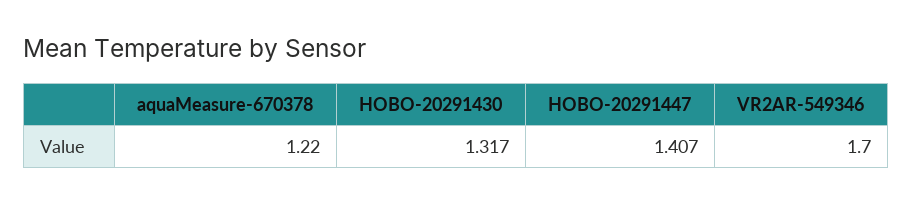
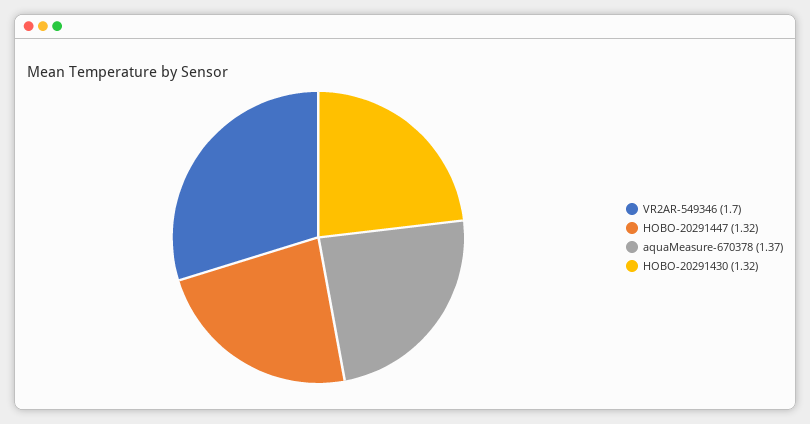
aquaMeasure-670378: 1.22 -> 1.37
HOBO-20291447: 1.407 -> 1.32

